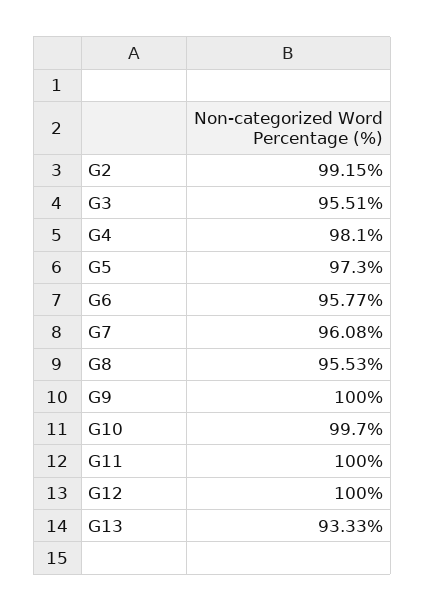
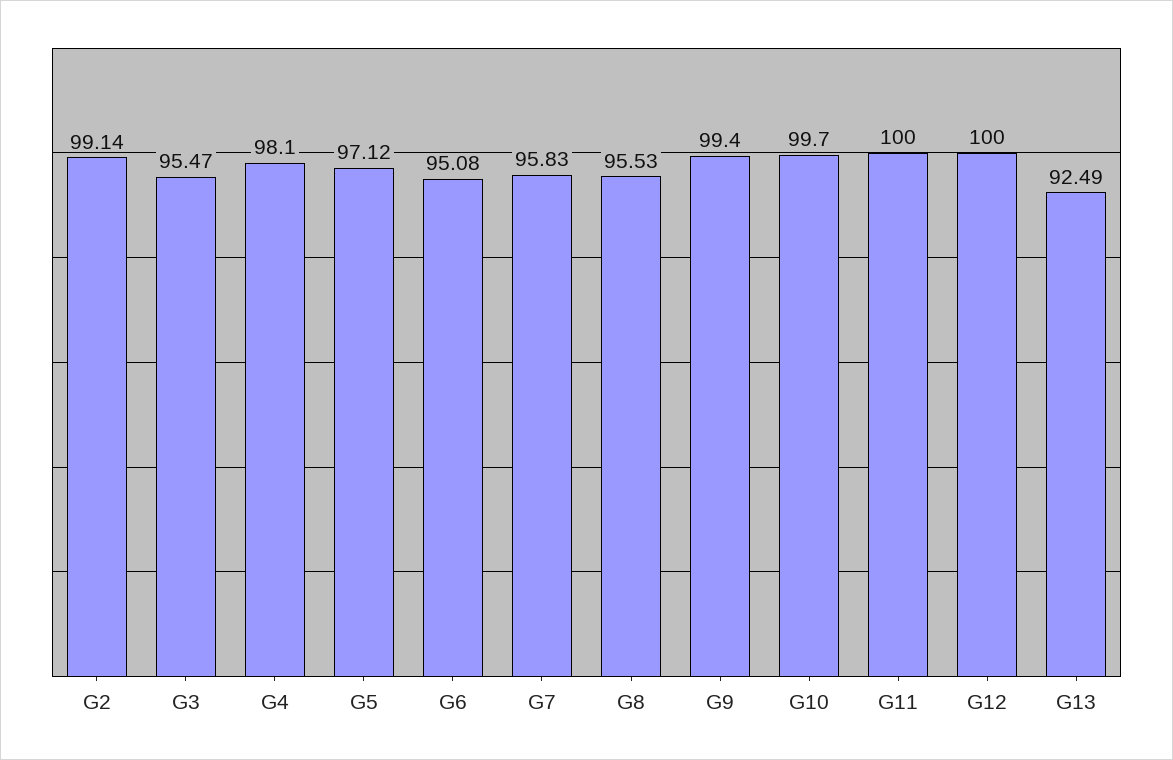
G2: 99.15 -> 99.14
G3: 95.51 -> 95.47
G5: 97.3 -> 97.12
G6: 95.77 -> 95.08
G7: 96.08 -> 95.83
G9: 100 -> 99.4
G13: 93.33 -> 92.49

